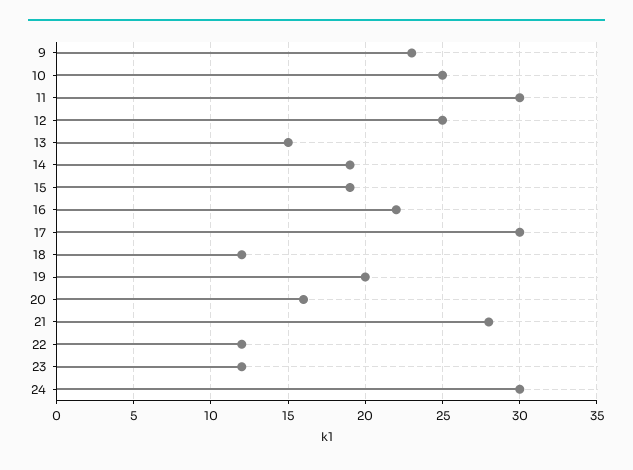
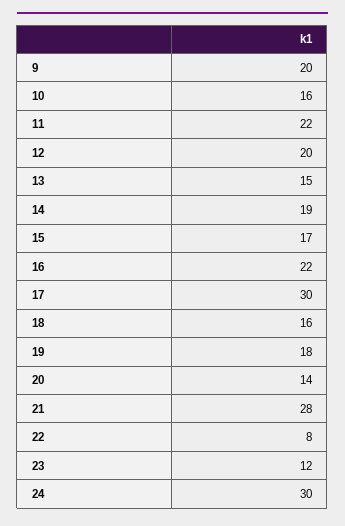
9: 23 -> 20
10: 25 -> 16
11: 30 -> 22
12: 25 -> 20
15: 19 -> 17
18: 12 -> 16
19: 20 -> 18
20: 16 -> 14
22: 12 -> 8

